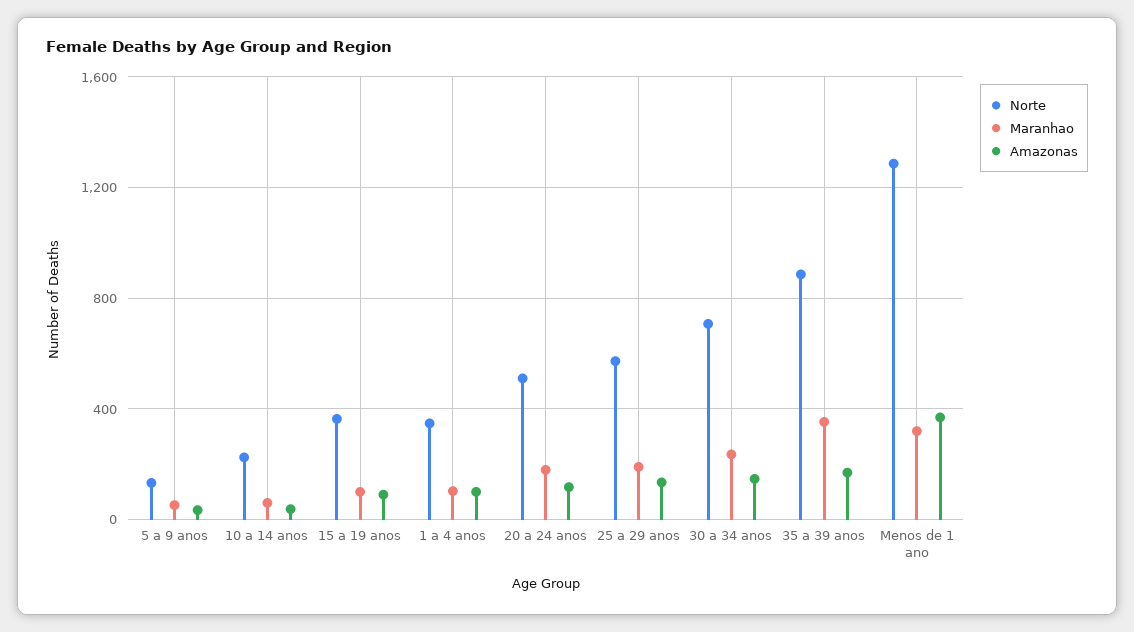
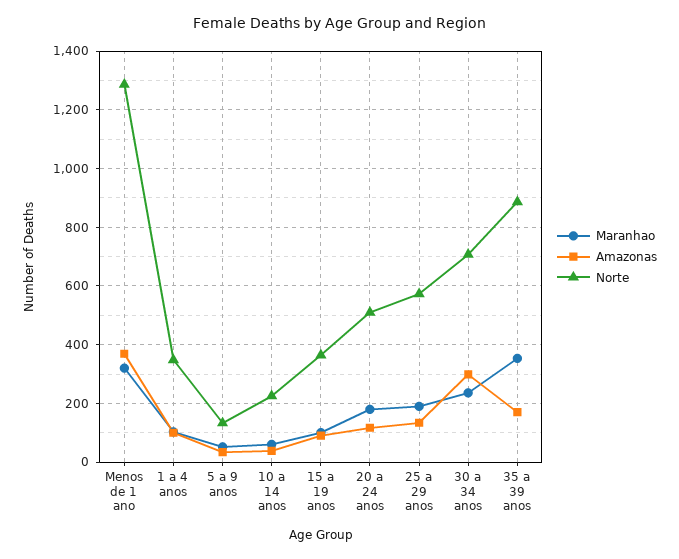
Amazonas, 30 a 34 anos: 150 -> 300

